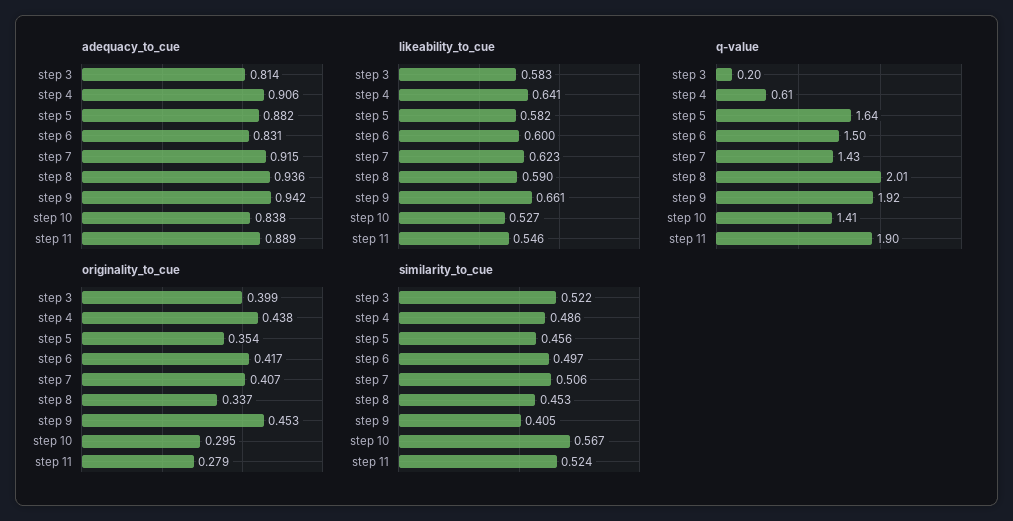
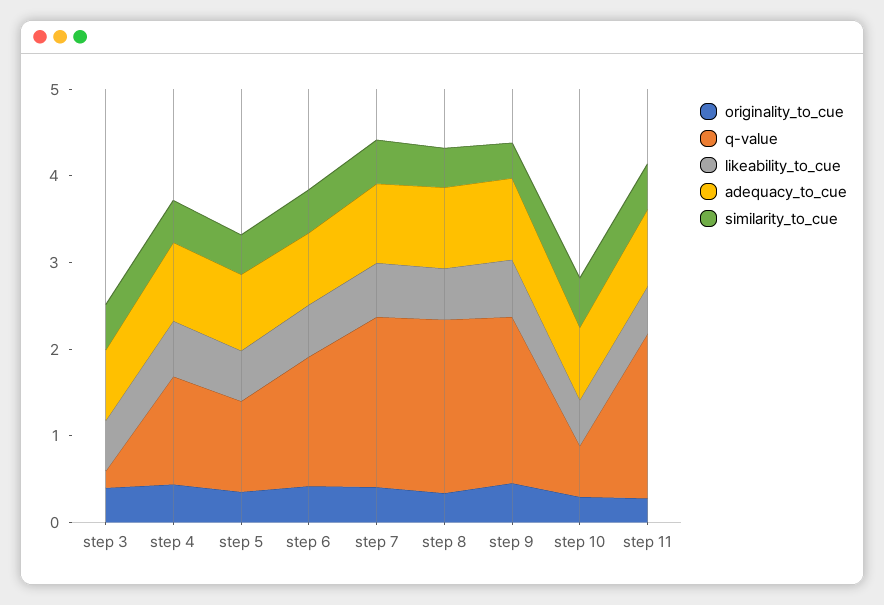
q-value, step 4: 0.61 -> 1.2
q-value, step 5: 1.64 -> 1
q-value, step 7: 1.43 -> 2
q-value, step 10: 1.41 -> 0.6

